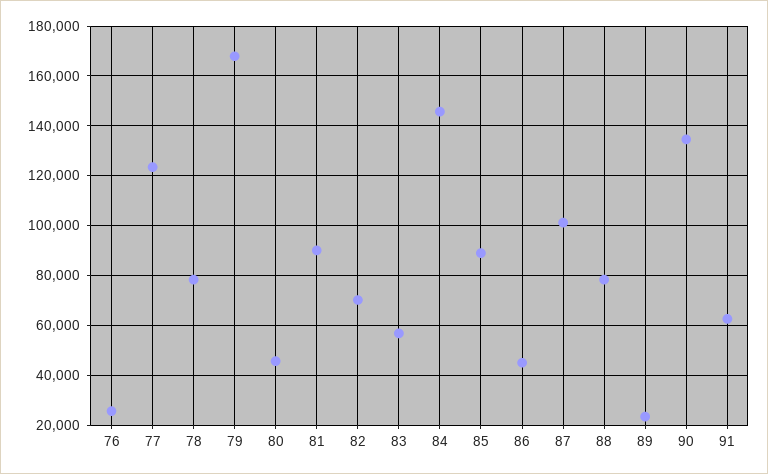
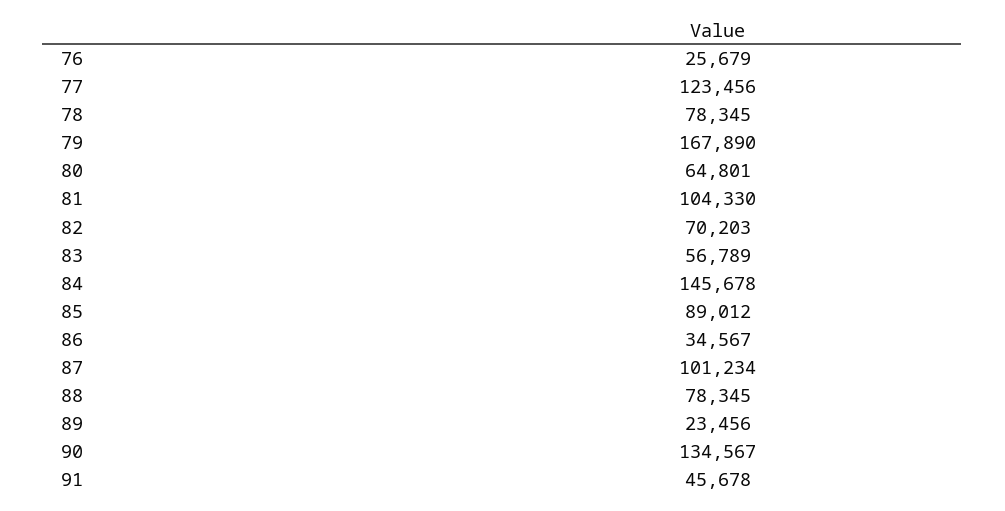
80: 45000 -> 64801
81: 90000 -> 104330
86: 45000 -> 34567
91: 62500 -> 45678

